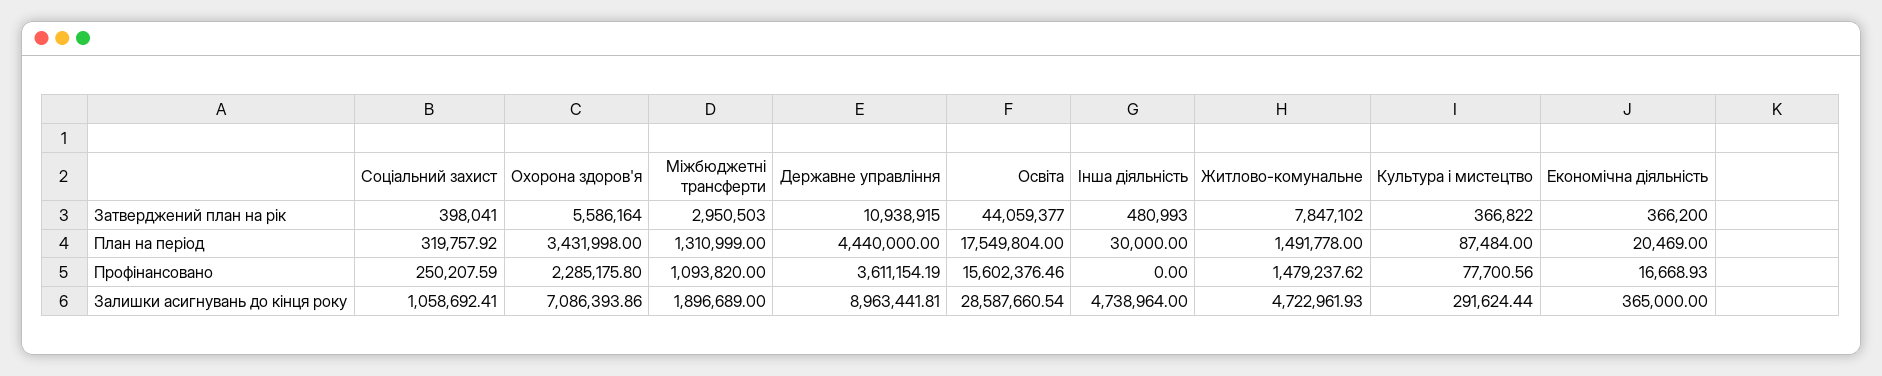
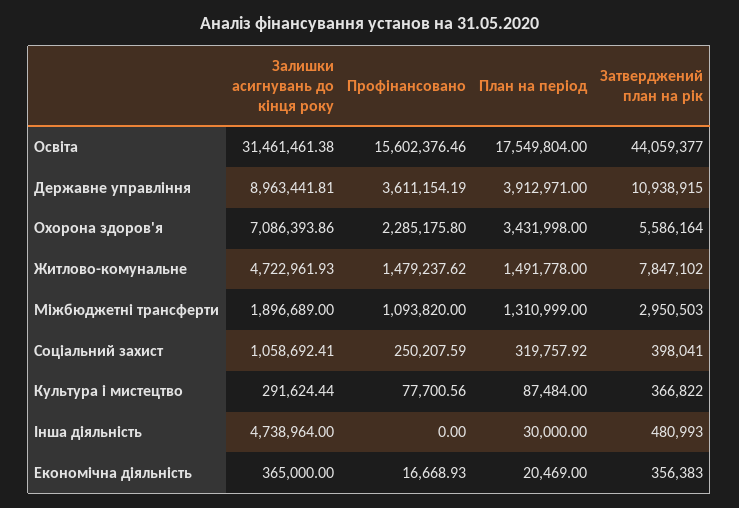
Економічна діяльність, Затверджений план на рік: 366200 -> 356383
Державне управління, План на період: 4440000 -> 3912971
Освіта, Залишки асигнувань до кінця року: 28587660.54 -> 31461461.38

